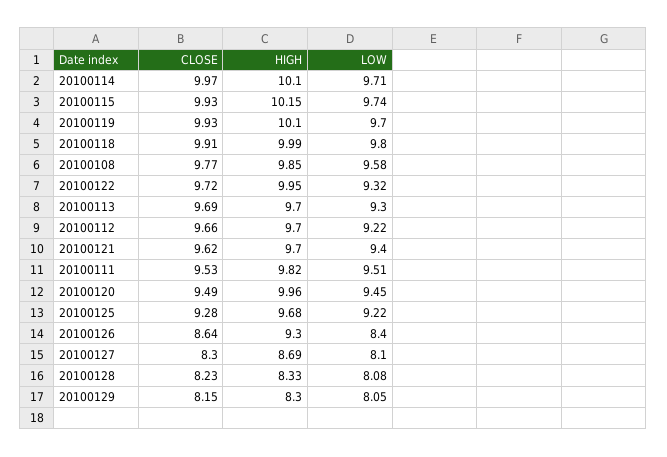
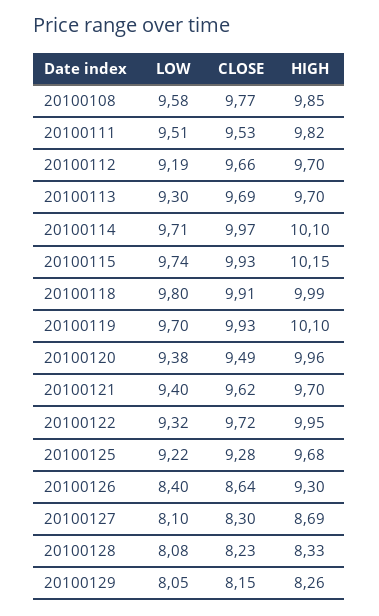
LOW, 20100112: 9.22 -> 9.19
LOW, 20100120: 9.45 -> 9.38
HIGH, 20100129: 8.3 -> 8.26

